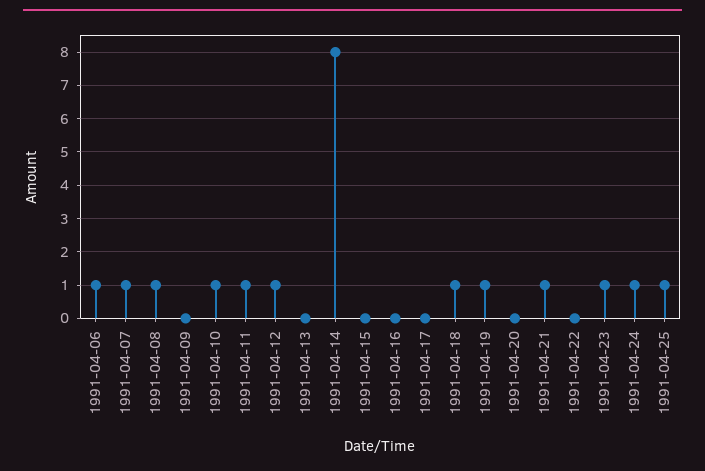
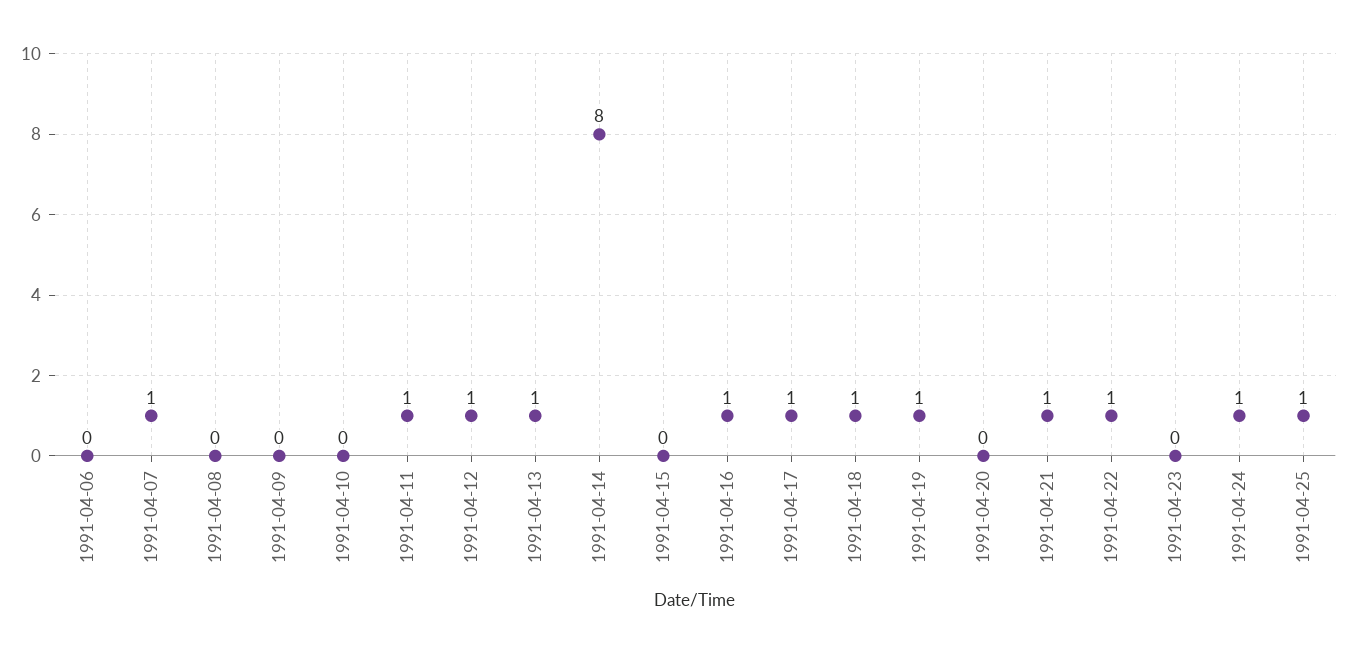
1991-04-06: 1 -> 0
1991-04-08: 1 -> 0
1991-04-10: 1 -> 0
1991-04-13: 0 -> 1
1991-04-16: 0 -> 1
1991-04-17: 0 -> 1
1991-04-22: 0 -> 1
1991-04-23: 1 -> 0

